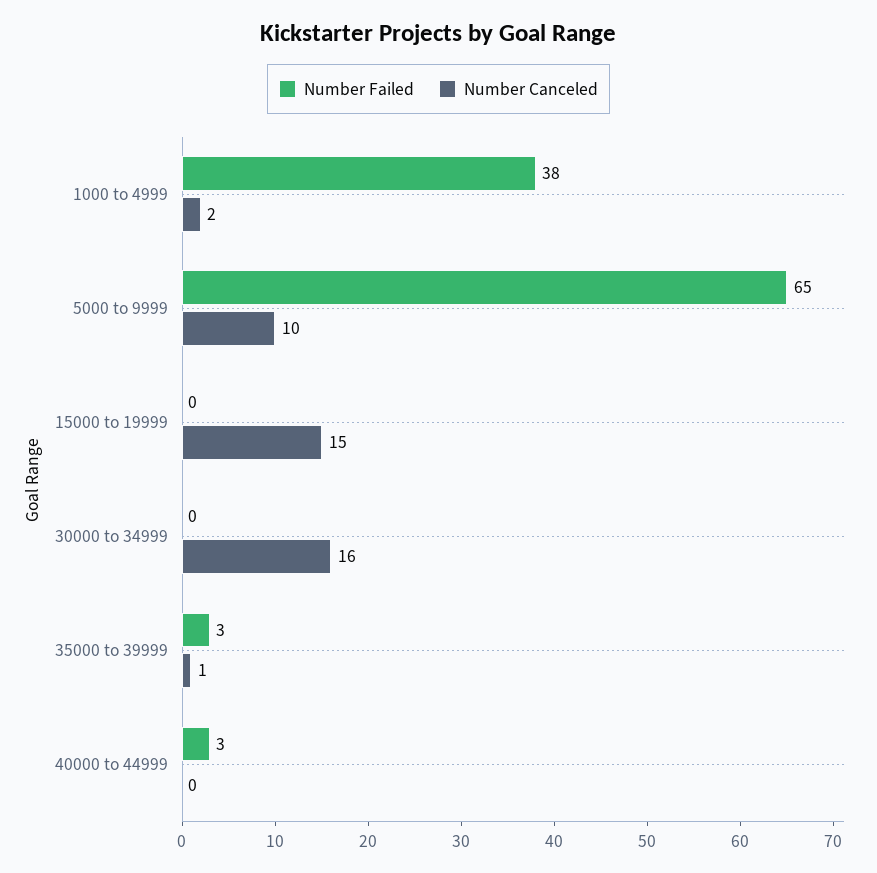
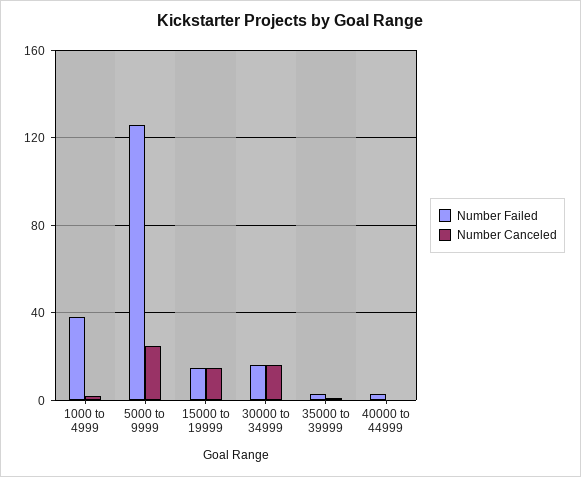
Number Failed, 5000 to 9999: 65 -> 125
Number Canceled, 5000 to 9999: 10 -> 25
Number Failed, 15000 to 19999: 0 -> 15
Number Failed, 30000 to 34999: 0 -> 15

